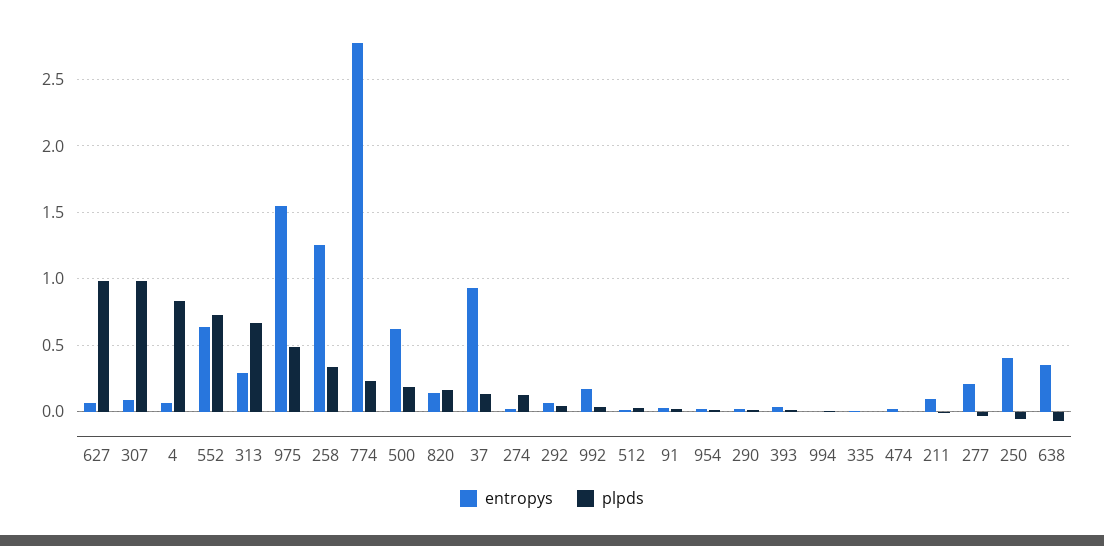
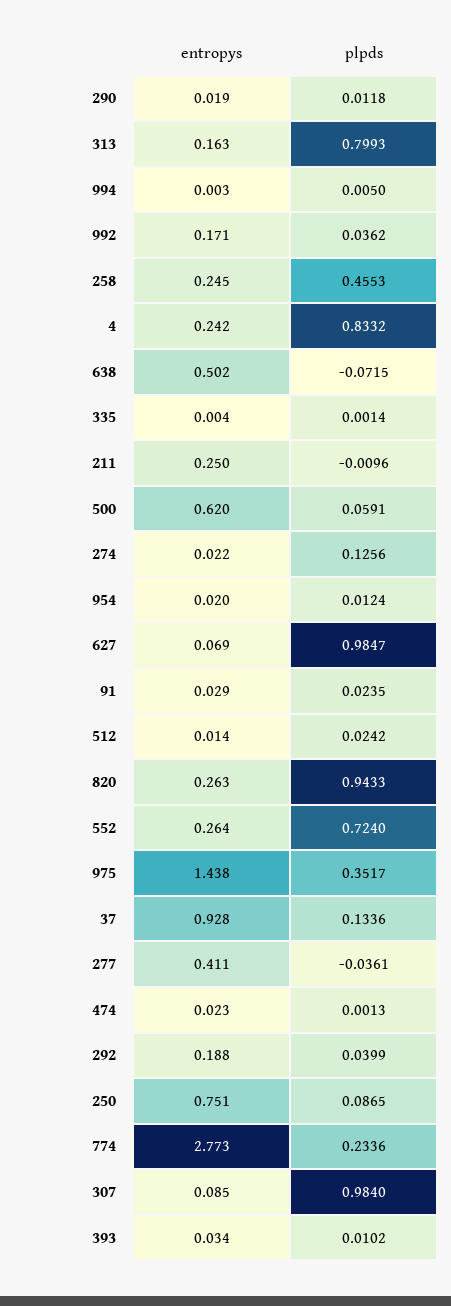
entropys, 4: 0.05 -> 0.242
entropys, 552: 0.65 -> 0.264
entropys, 313: 0.3 -> 0.163
plpds, 313: 0.65 -> 0.7993
entropys, 975: 1.55 -> 1.438
plpds, 975: 0.5 -> 0.3517
entropys, 258: 1.25 -> 0.245
plpds, 258: 0.35 -> 0.4553
plpds, 500: 0.2 -> 0.0591
entropys, 820: 0.15 -> 0.263
plpds, 820: 0.15 -> 0.9433
entropys, 292: 0.05 -> 0.188
entropys, 211: 0.1 -> 0.25
entropys, 277: 0.2 -> 0.411
entropys, 250: 0.4 -> 0.751
plpds, 250: -0.05 -> 0.0865
entropys, 638: 0.35 -> 0.502

